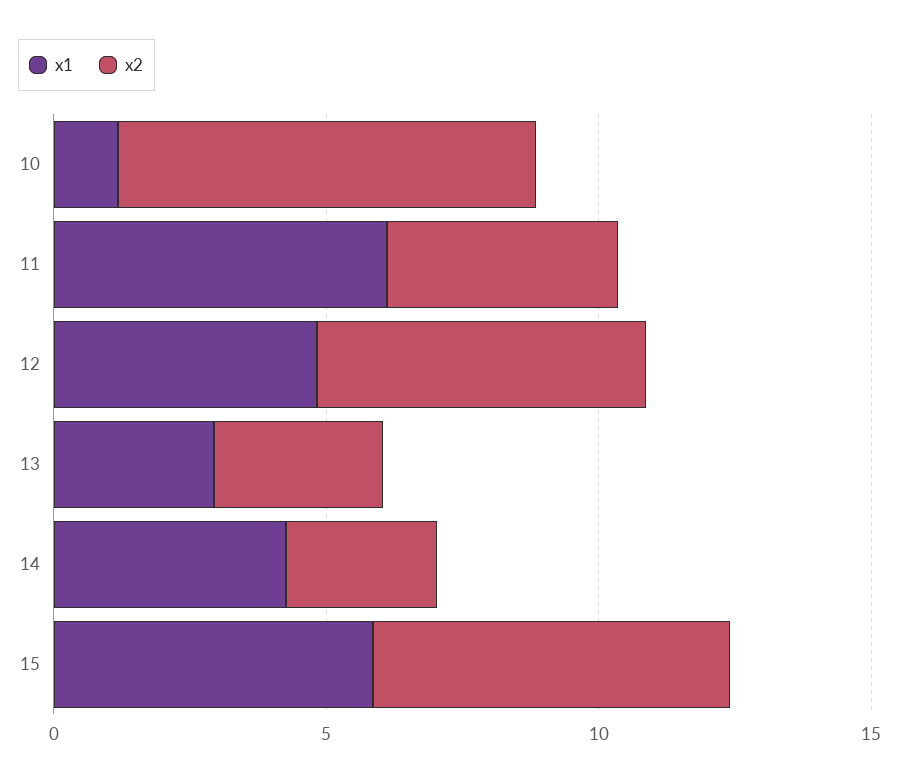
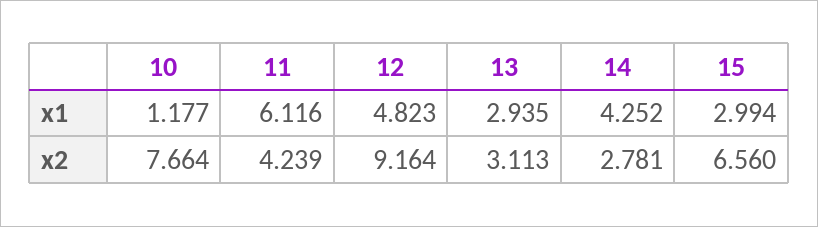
x2, 12: 6 -> 9.164
x1, 15: 6 -> 2.994

